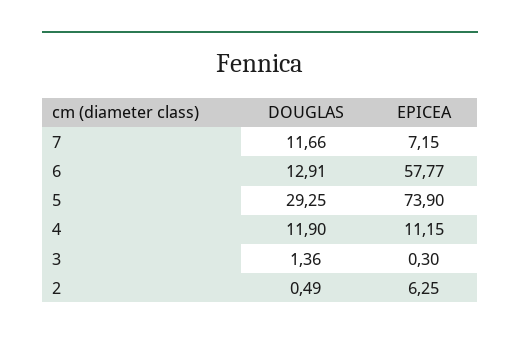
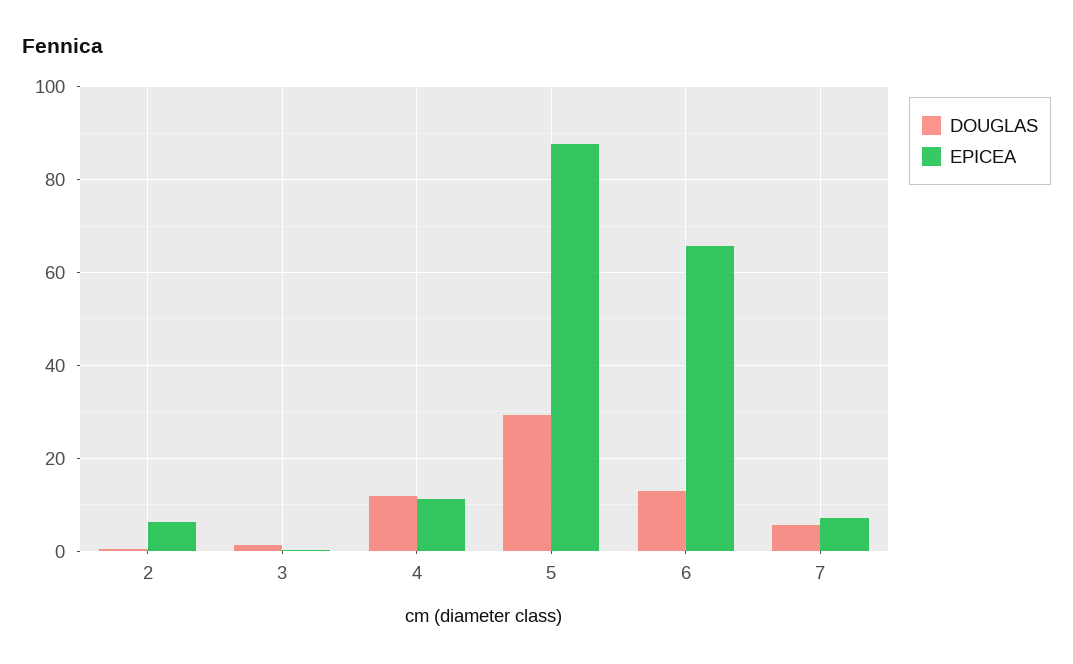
DOUGLAS, 7: 11.66 -> 6
EPICEA, 6: 57.77 -> 66
EPICEA, 5: 73.9 -> 88

